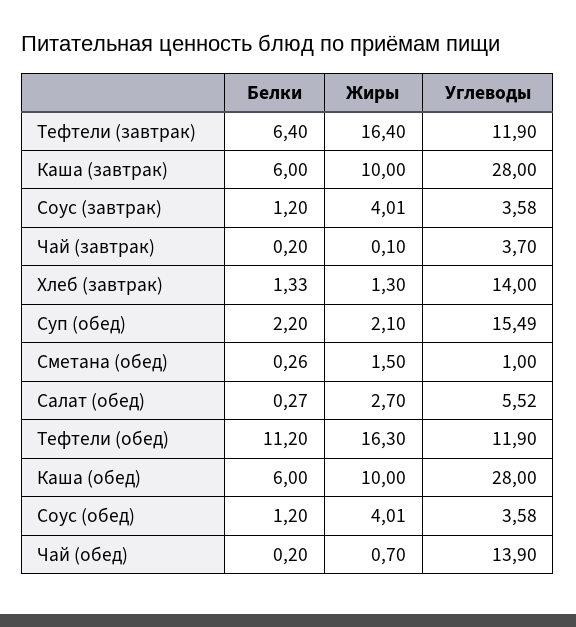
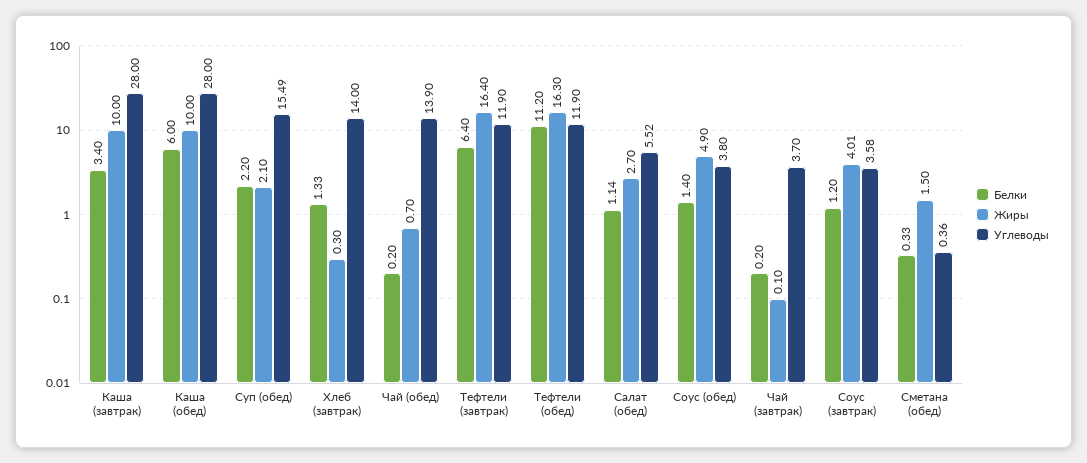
Белки, Каша (завтрак): 6 -> 3.4
Жиры, Хлеб (завтрак): 1.3 -> 0.3
Белки, Сметана (обед): 0.26 -> 0.33
Углеводы, Сметана (обед): 1 -> 0.36
Белки, Салат (обед): 0.27 -> 1.14
Белки, Соус (обед): 1.2 -> 1.4
Жиры, Соус (обед): 4.01 -> 4.9
Углеводы, Соус (обед): 3.58 -> 3.8

